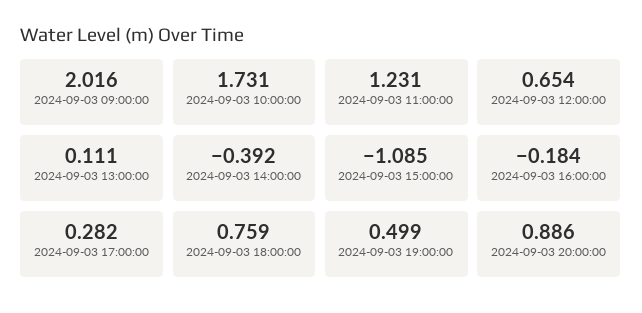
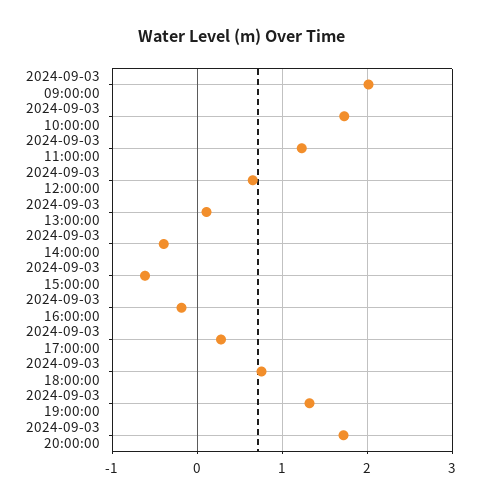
2024-09-03 15:00:00: -1.085 -> -0.6
2024-09-03 19:00:00: 0.499 -> 1.3
2024-09-03 20:00:00: 0.886 -> 1.7

